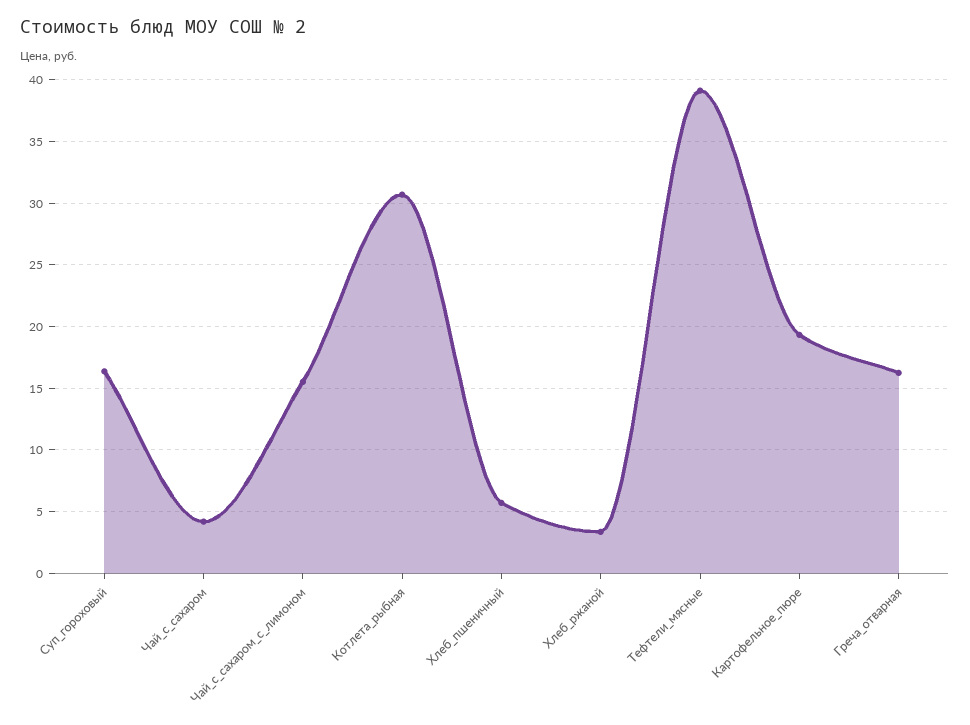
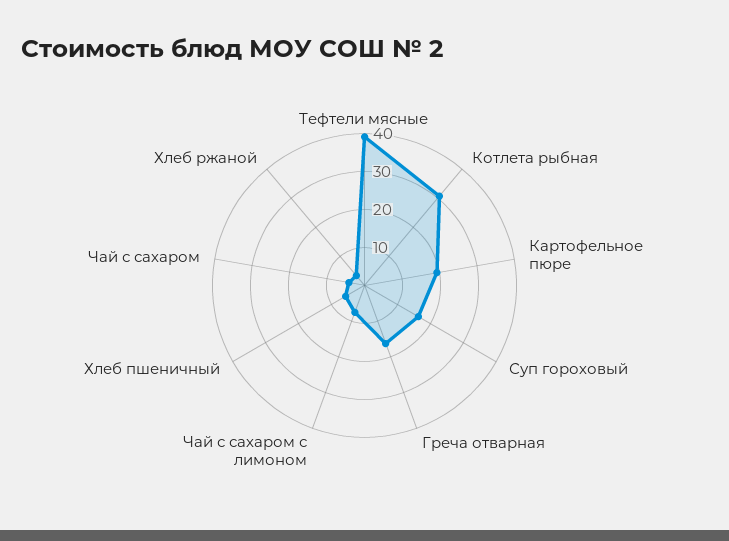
Чай_с_сахаром_с_лимоном: 15.5 -> 7.5

